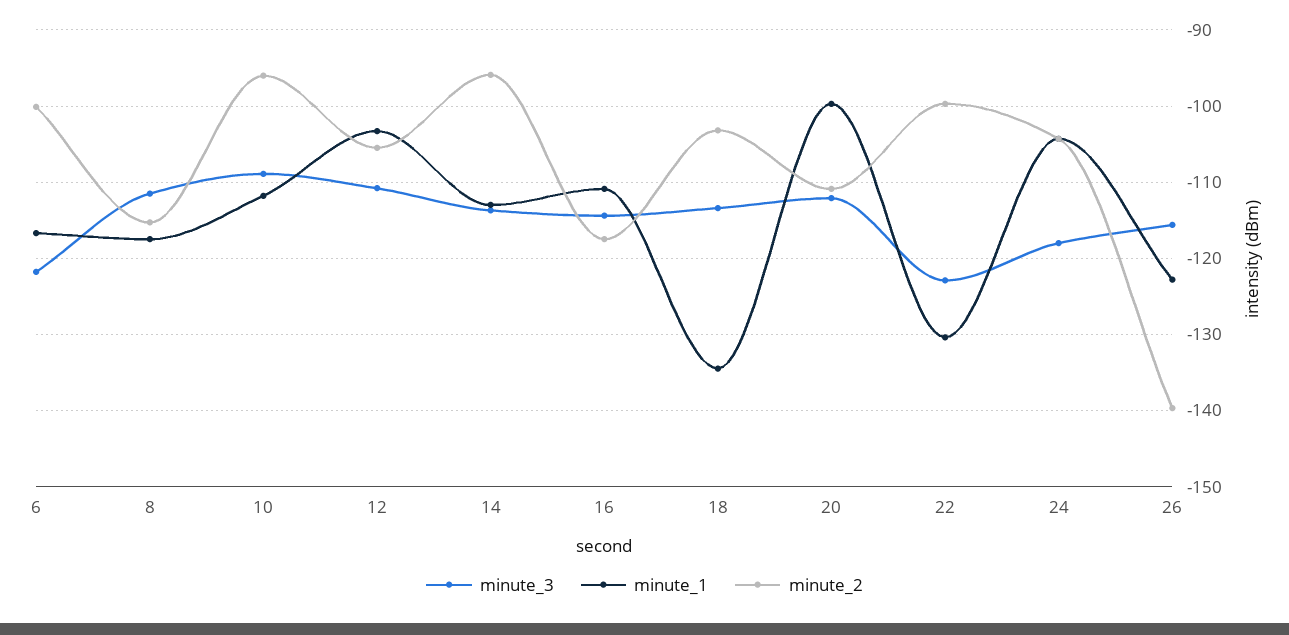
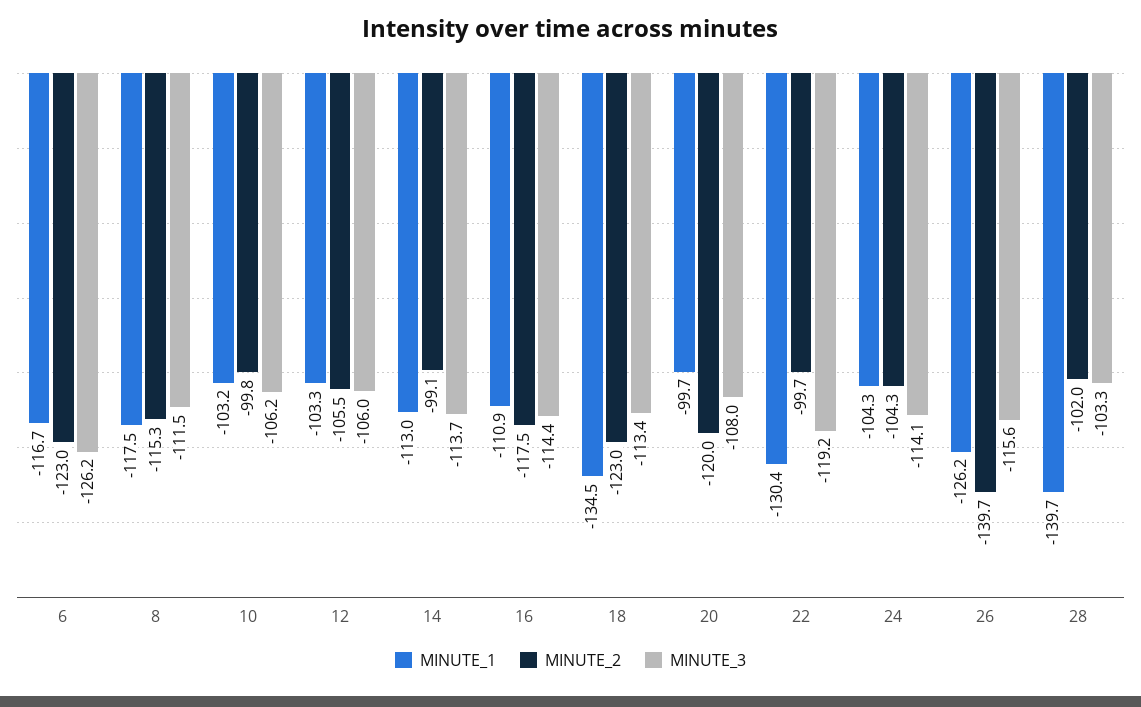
minute_3, 6: -122 -> -126.2
minute_2, 6: -100 -> -123
minute_3, 10: -109 -> -106.2
minute_1, 10: -112 -> -103.2
minute_2, 10: -96 -> -99.8
minute_3, 12: -111 -> -106
minute_2, 14: -96 -> -99.1
minute_2, 18: -103 -> -123
minute_3, 20: -112 -> -108
minute_2, 20: -111 -> -120
minute_3, 22: -123 -> -119.2
minute_3, 24: -118 -> -114.1
minute_1, 26: -123 -> -126.2
minute_1, 28: none -> -139.7
minute_2, 28: none -> -102
minute_3, 28: none -> -103.3

